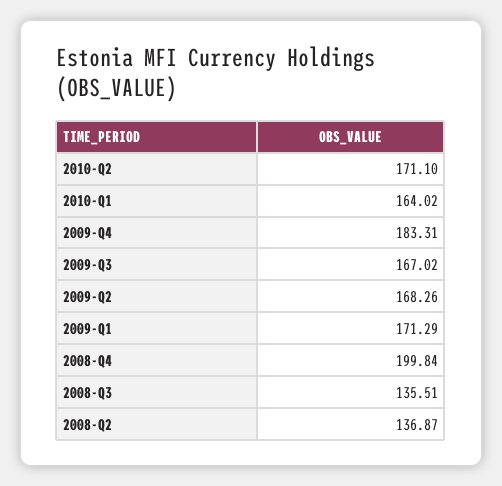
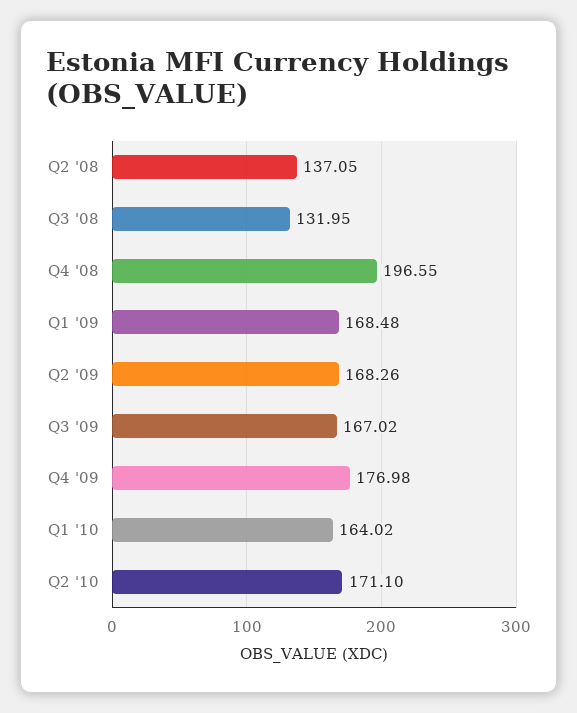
2009-Q4: 183.31 -> 176.98
2009-Q1: 171.29 -> 168.48
2008-Q4: 199.84 -> 196.55
2008-Q3: 135.51 -> 131.95
2008-Q2: 136.87 -> 137.05

